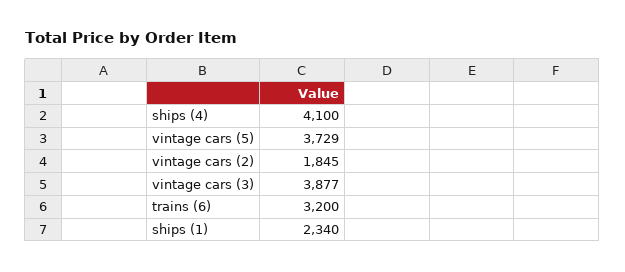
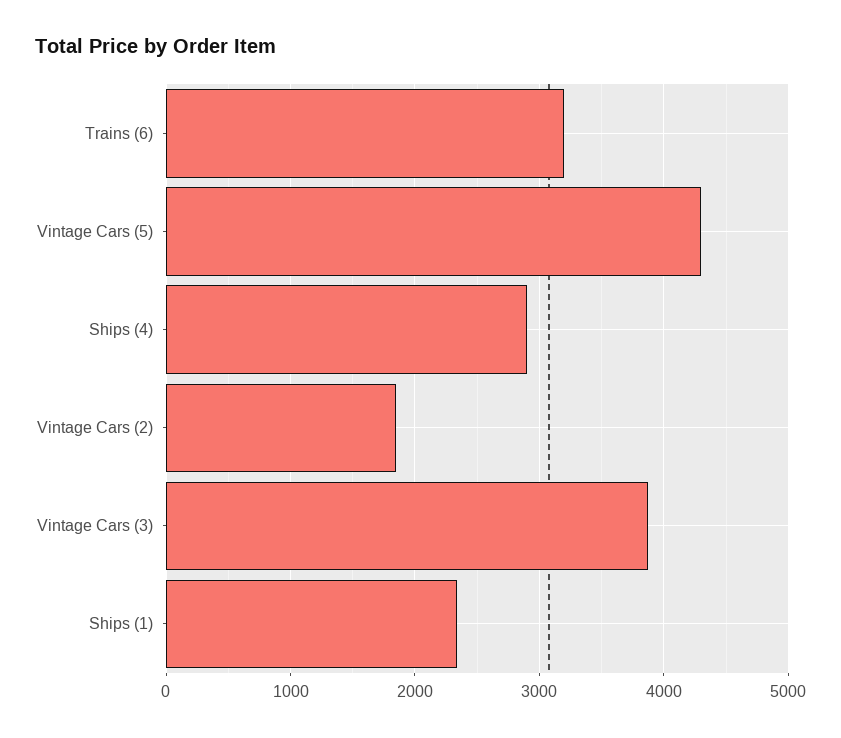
ships (4): 4100 -> 2900
vintage cars (5): 3729 -> 4300

